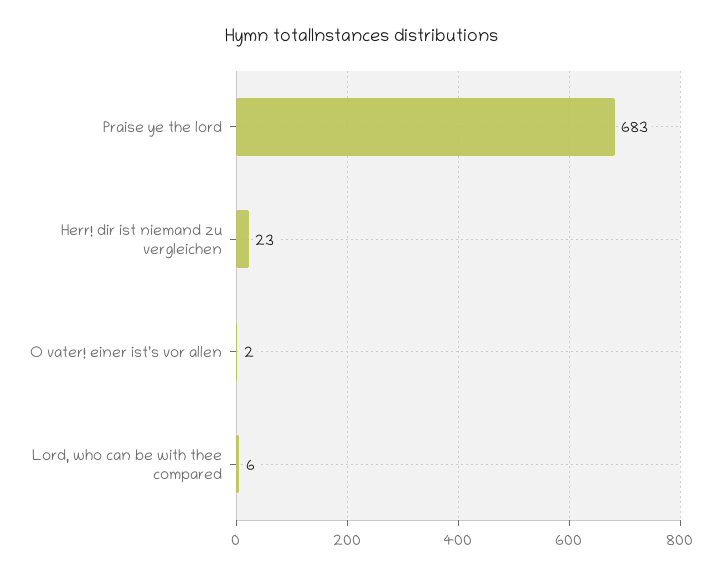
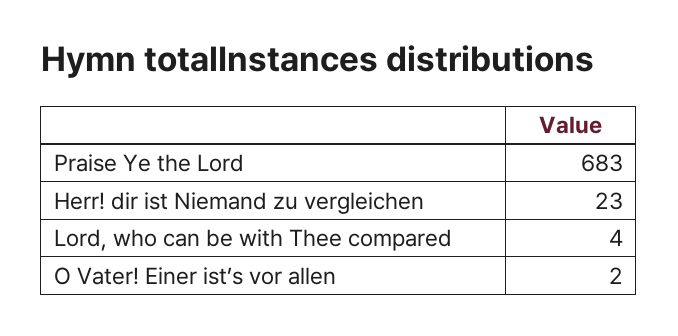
Lord, who can be with thee compared: 6 -> 4

